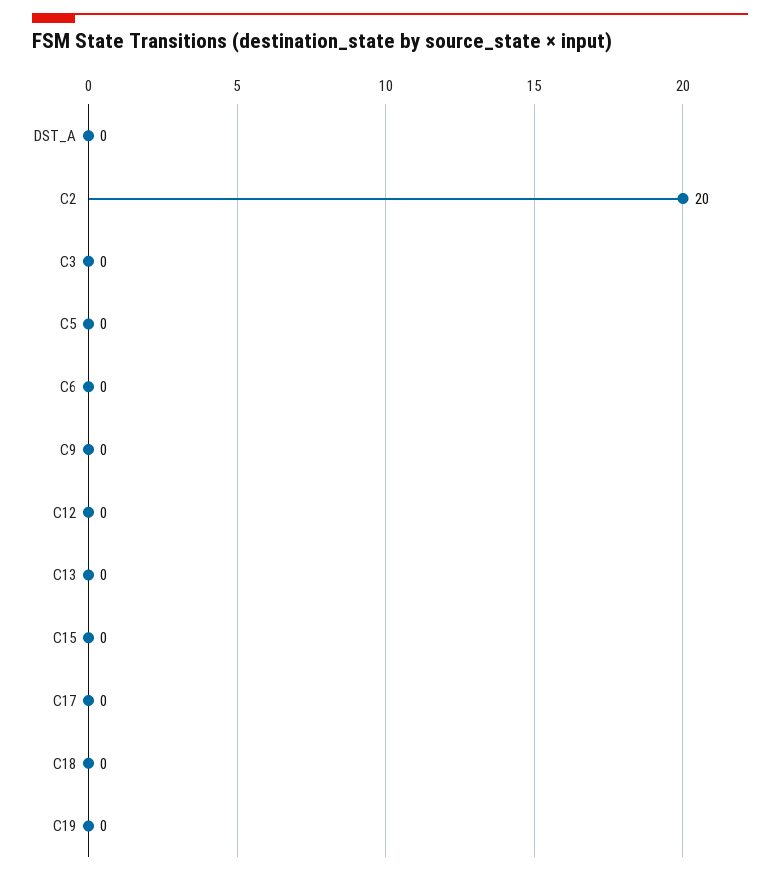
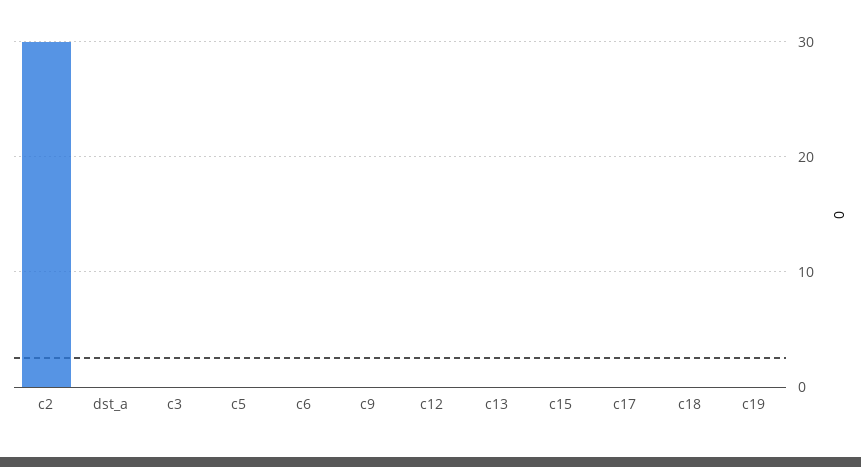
C2: 20 -> 30

